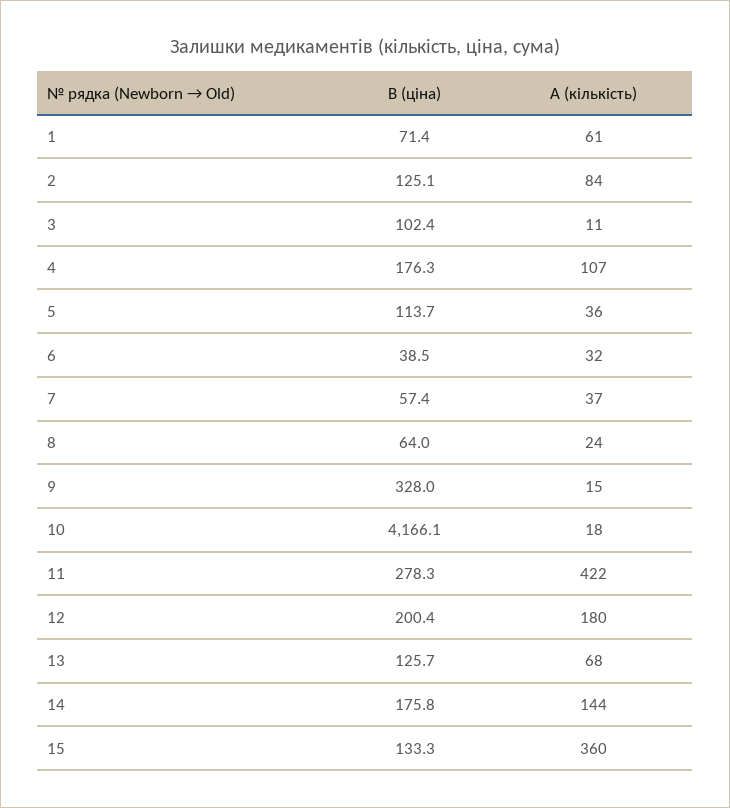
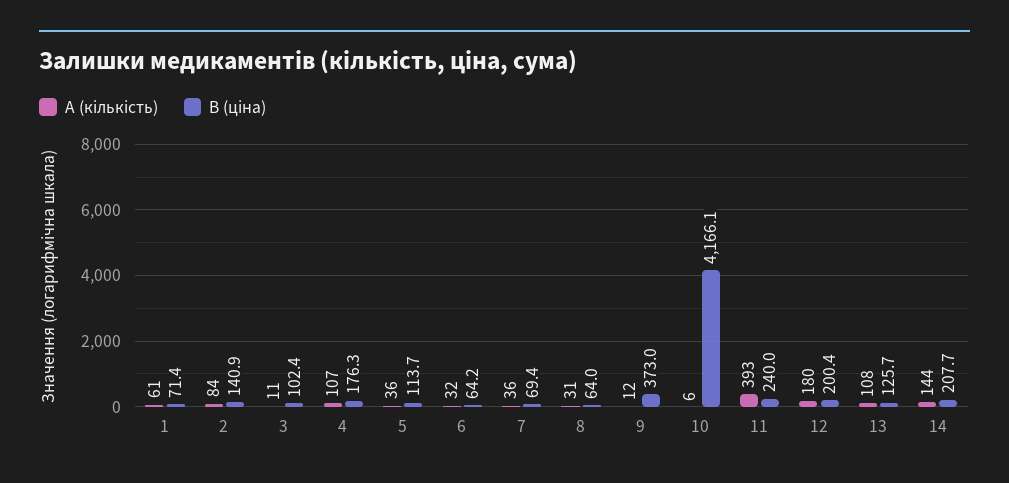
B (ціна), 2: 125.1 -> 140.9
B (ціна), 6: 38.5 -> 64.2
B (ціна), 7: 57.4 -> 69.4
A (кількість), 7: 37 -> 36
A (кількість), 8: 24 -> 31
B (ціна), 9: 328 -> 373
A (кількість), 9: 15 -> 12
A (кількість), 10: 18 -> 6
B (ціна), 11: 278.3 -> 240
A (кількість), 11: 422 -> 393
A (кількість), 13: 68 -> 108
B (ціна), 14: 175.8 -> 207.7
B (ціна), 15: 133.3 -> none
A (кількість), 15: 360 -> none

